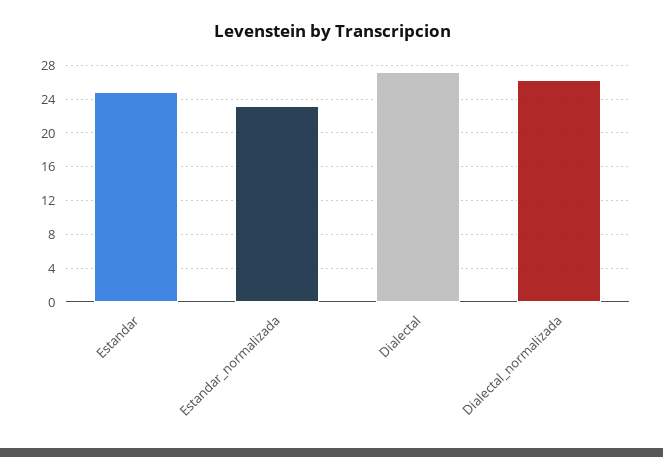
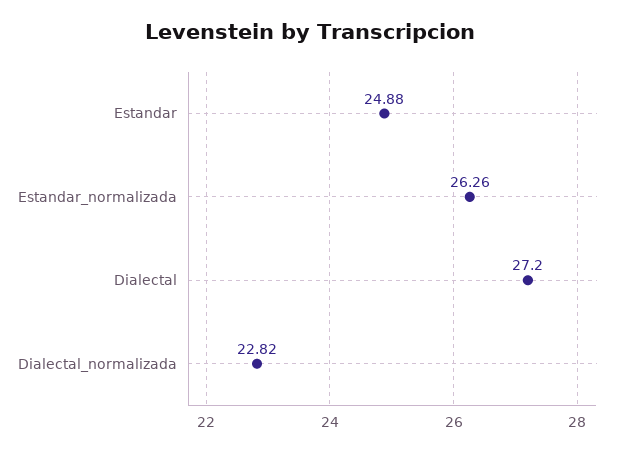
Estandar_normalizada: 23 -> 26.26
Dialectal_normalizada: 26 -> 22.82

